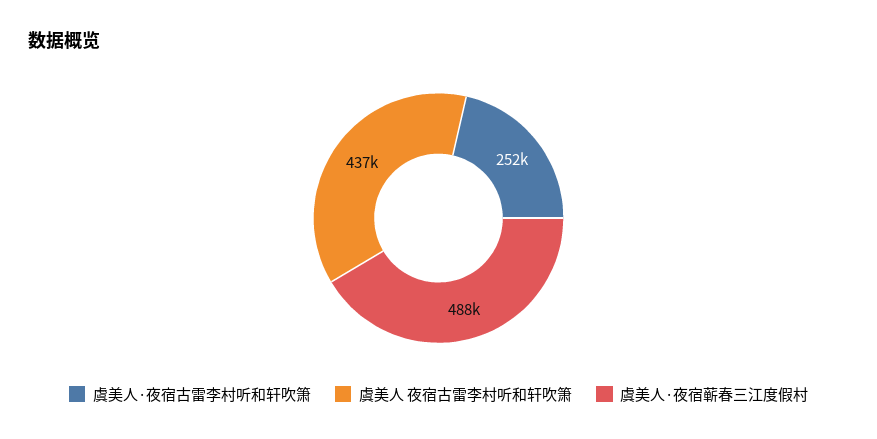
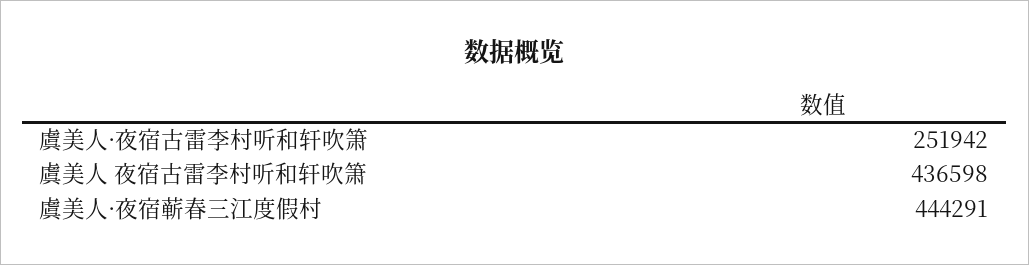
虞美人·夜宿蕲春三江度假村: 488000 -> 444291

